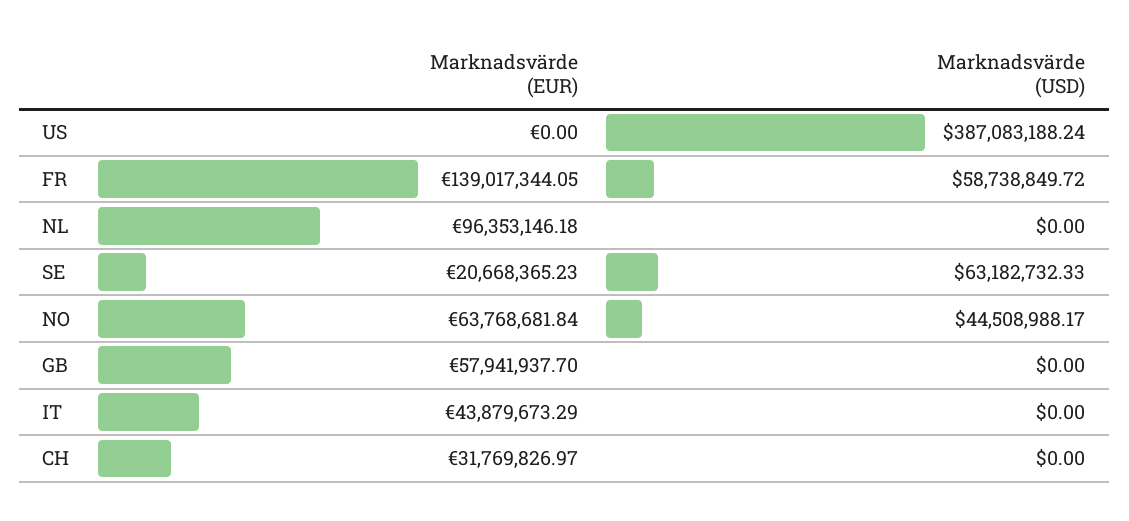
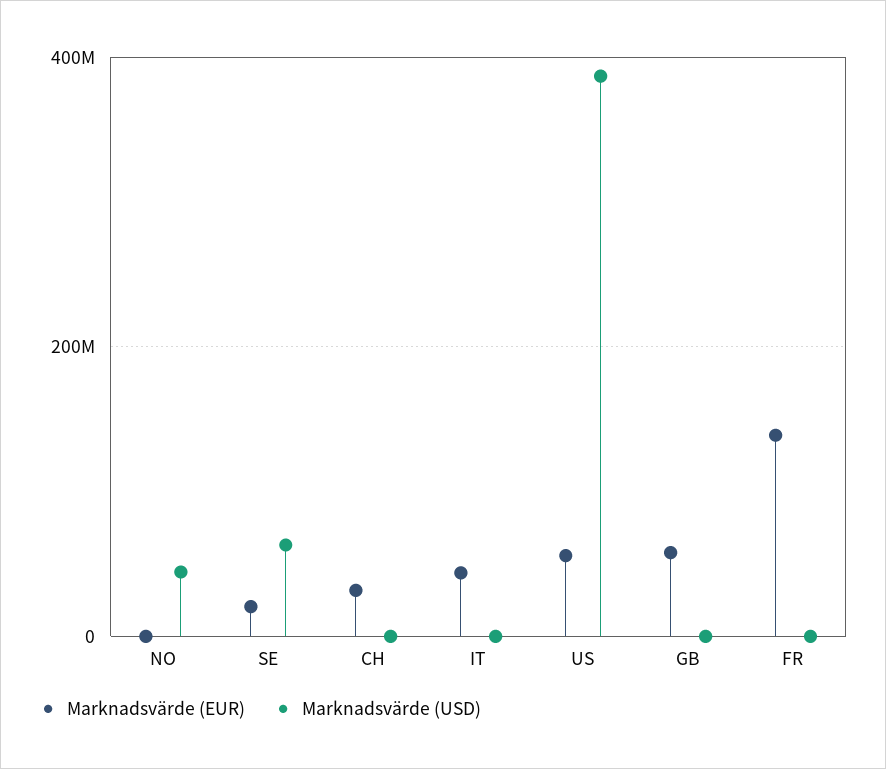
Marknadsvärde (EUR), US: 0 -> 60000000
Marknadsvärde (USD), FR: 58738849.72 -> 0
Marknadsvärde (EUR), NL: 96353146.18 -> none
Marknadsvärde (USD), NL: 0 -> none
Marknadsvärde (EUR), NO: 63768681.84 -> 0

